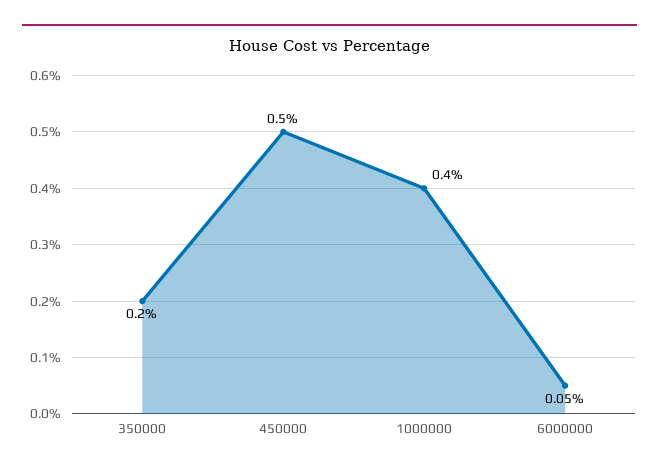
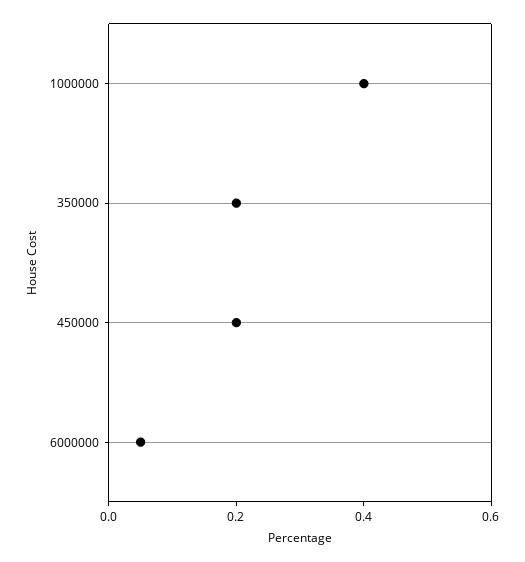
450000: 0.5 -> 0.2

